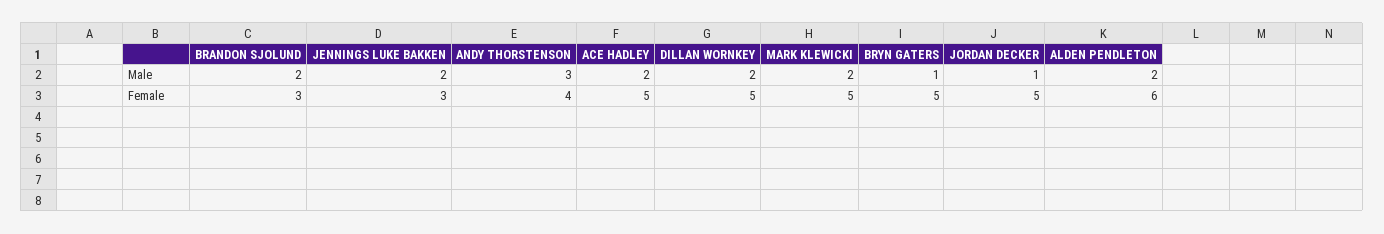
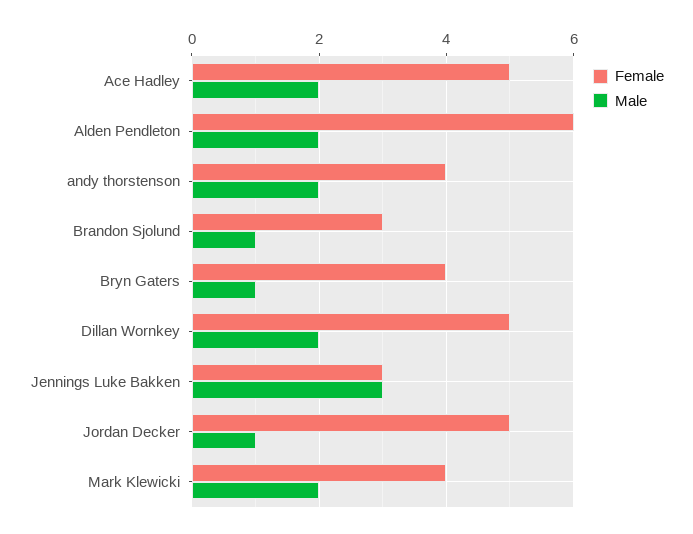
Male, BRANDON SJOLUND: 2 -> 1
Male, JENNINGS LUKE BAKKEN: 2 -> 3
Male, ANDY THORSTENSON: 3 -> 2
Female, MARK KLEWICKI: 5 -> 4
Female, BRYN GATERS: 5 -> 4

